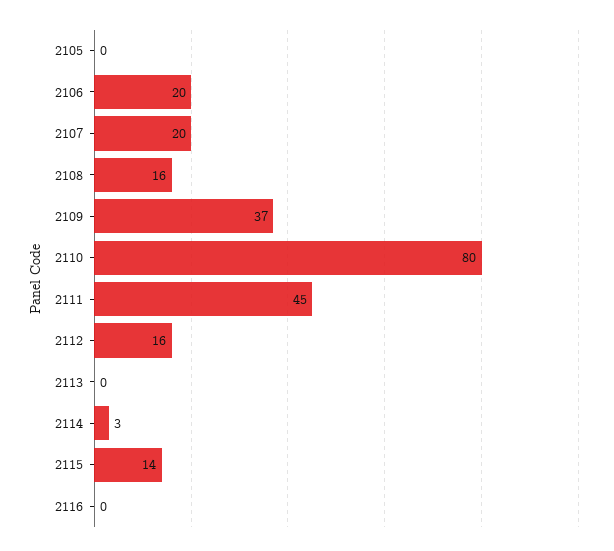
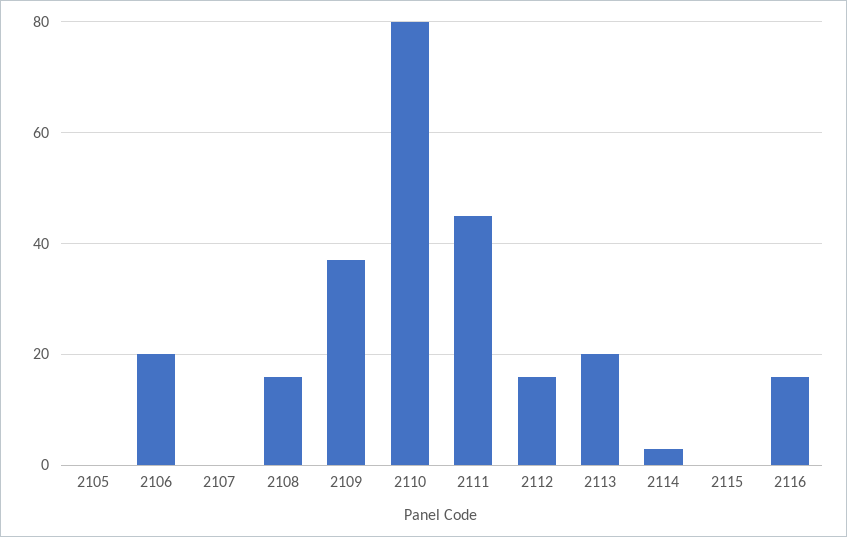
2107: 20 -> 0
2113: 0 -> 20
2115: 14 -> 0
2116: 0 -> 15

